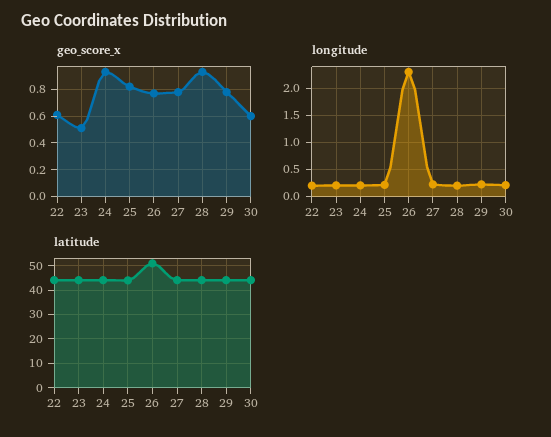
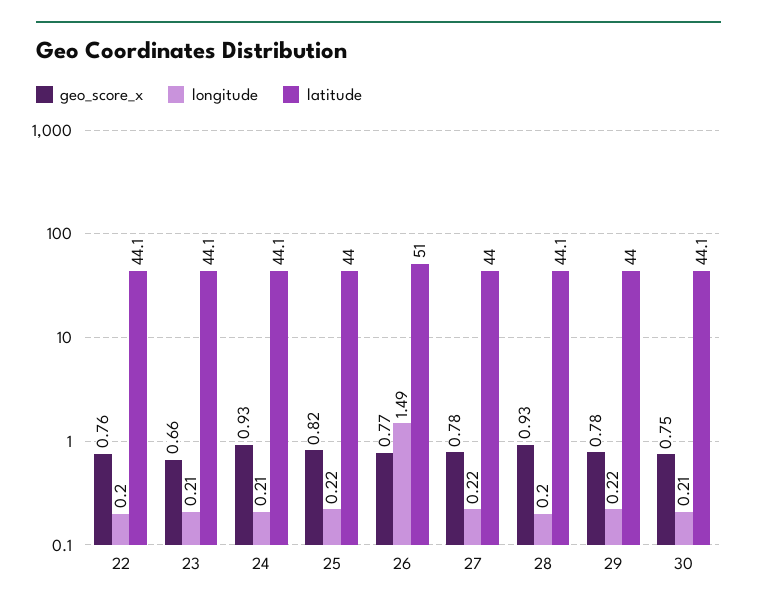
geo_score_x, 22: 0.6 -> 0.76
geo_score_x, 23: 0.5 -> 0.66
geo_score_x, 30: 0.6 -> 0.75
longitude, 26: 2.25 -> 1.49

